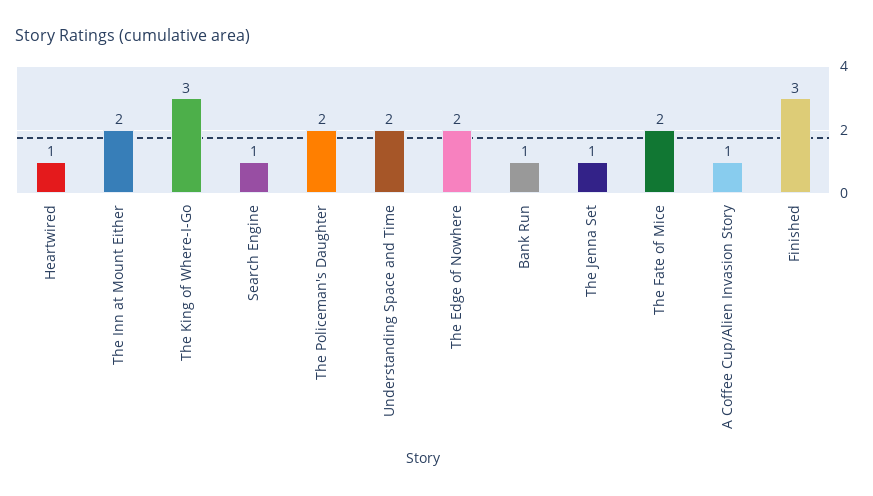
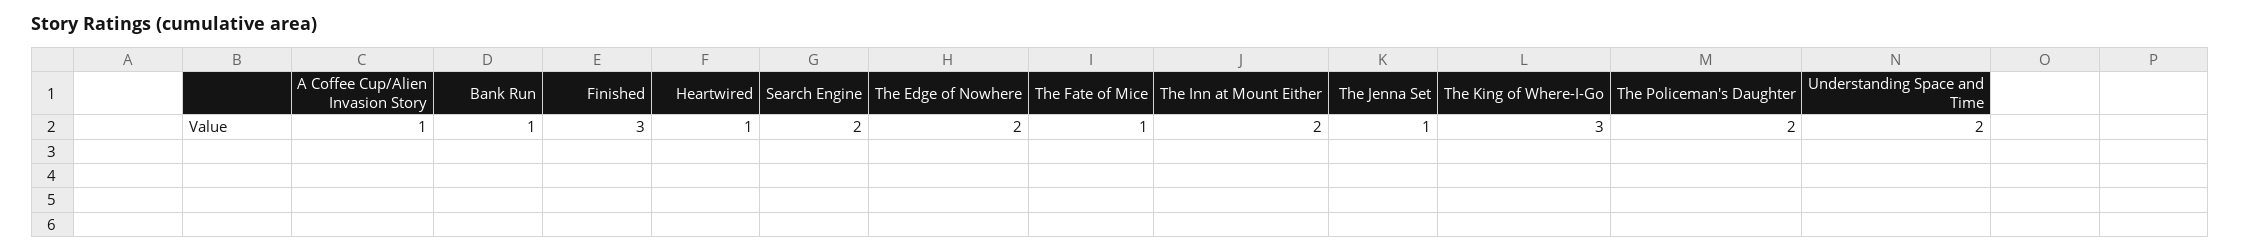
Search Engine: 1 -> 2
The Fate of Mice: 2 -> 1

